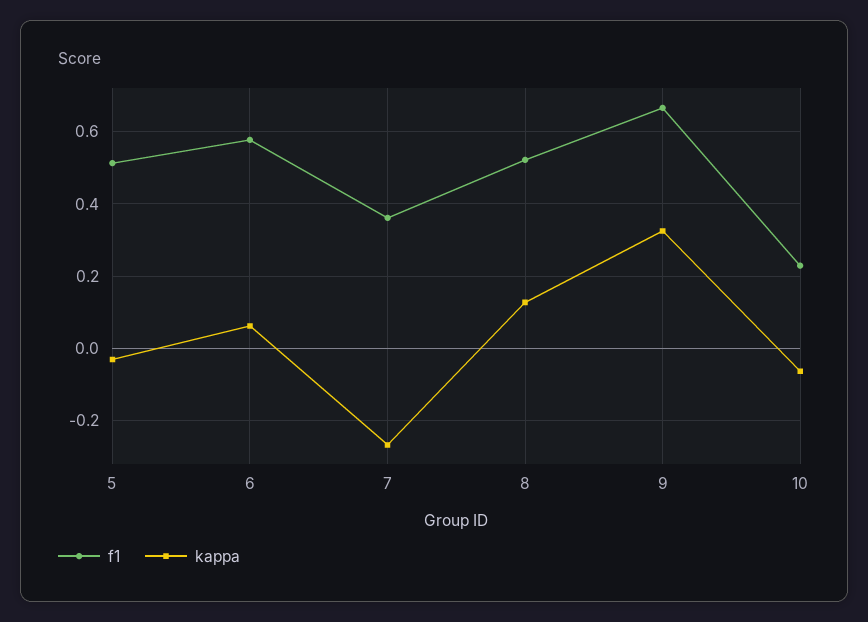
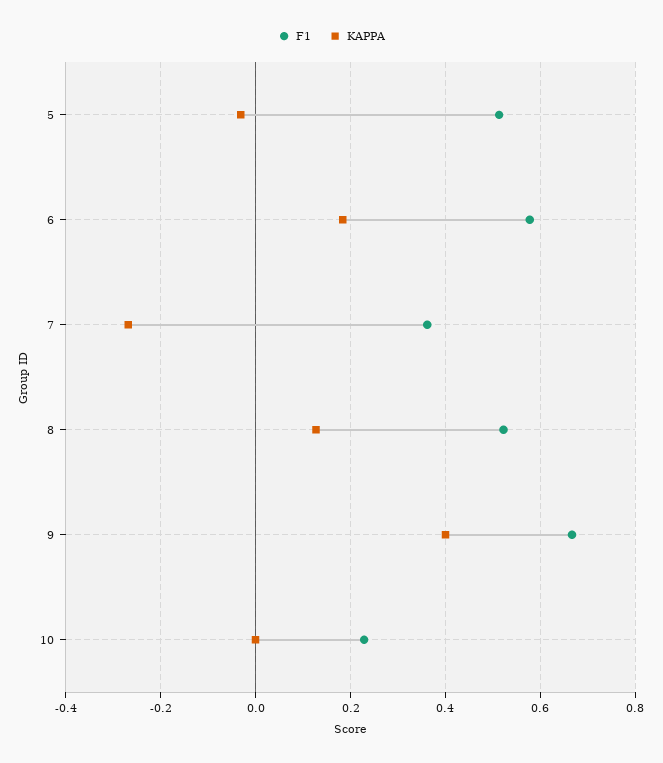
kappa, 6: 0.06 -> 0.18
kappa, 9: 0.32 -> 0.4
kappa, 10: -0.06 -> 0

